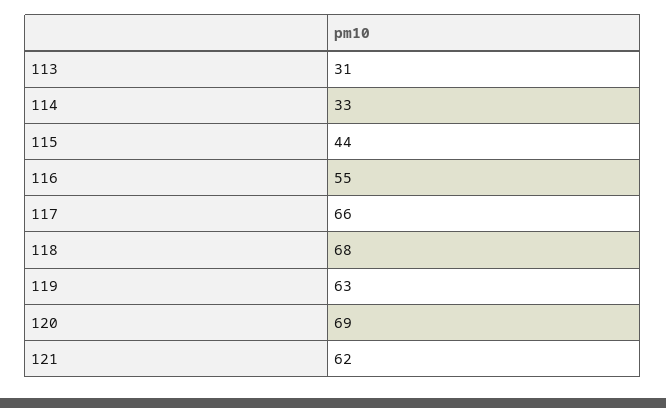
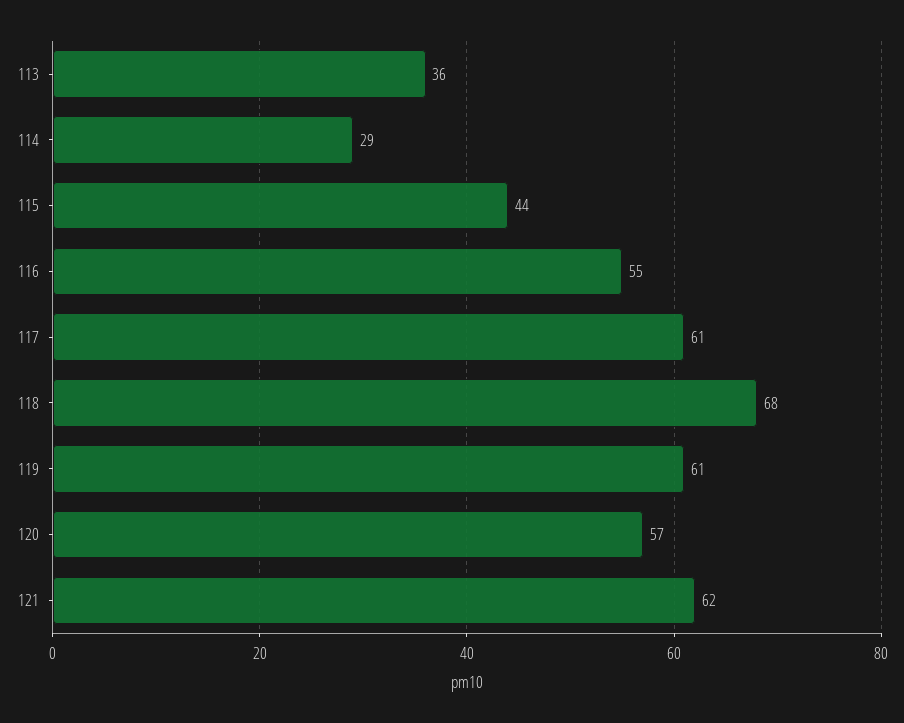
113: 31 -> 36
114: 33 -> 29
117: 66 -> 61
119: 63 -> 61
120: 69 -> 57

